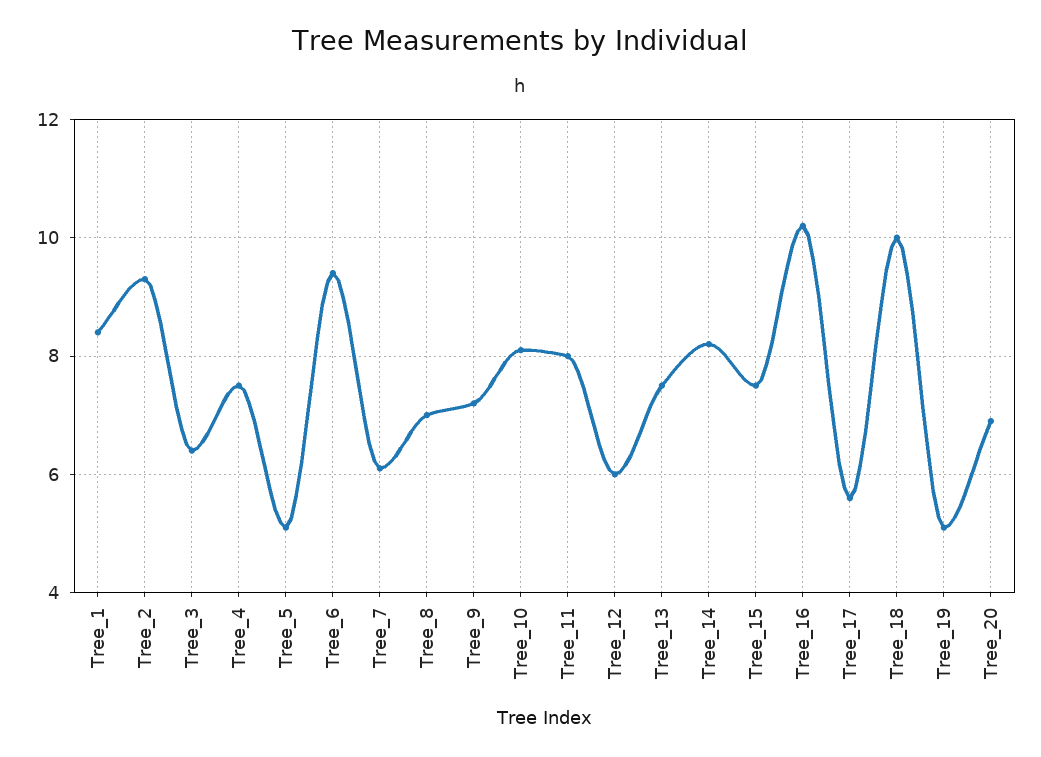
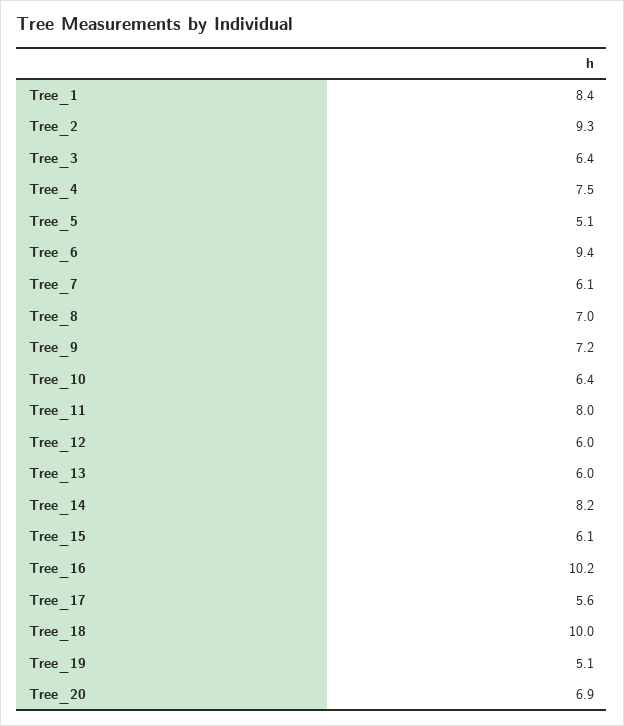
Tree_10: 8 -> 6.4
Tree_13: 7.5 -> 6
Tree_15: 7.5 -> 6.1

